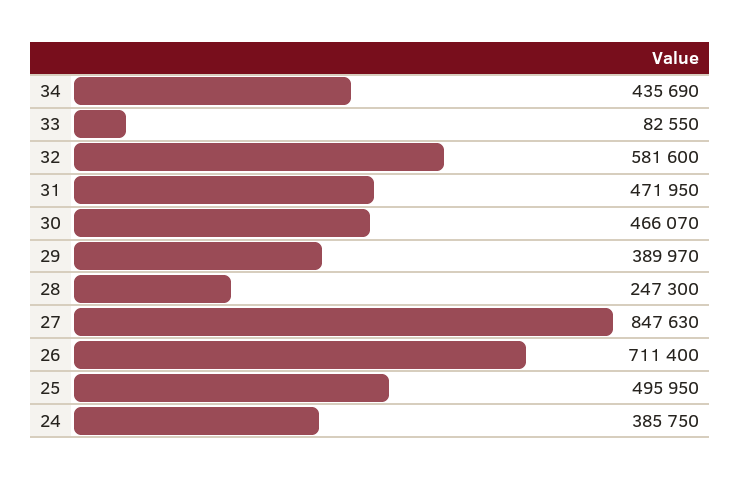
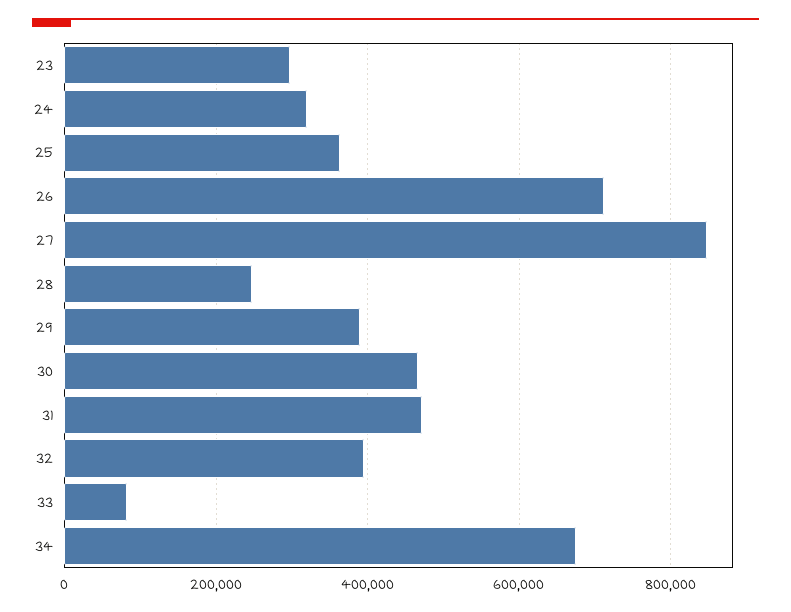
34: 435690 -> 680000
32: 581600 -> 400000
25: 495950 -> 360000
24: 385750 -> 320000
23: none -> 300000

